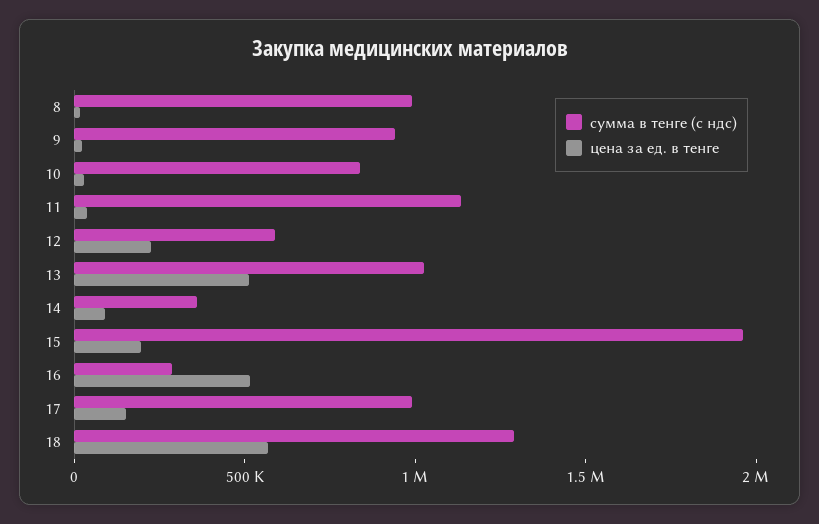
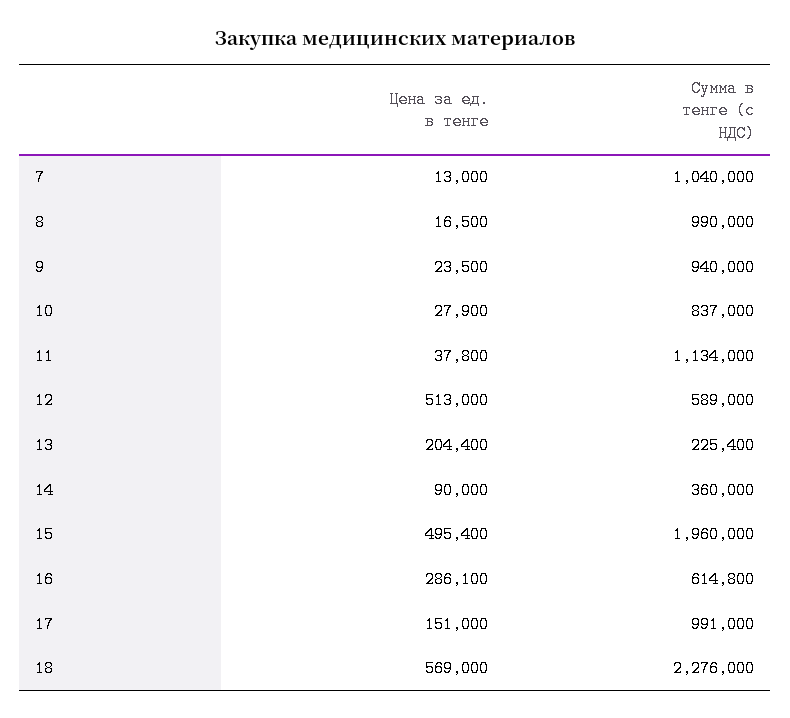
цена за ед. в тенге, 12: 200000 -> 513000
сумма в тенге (с ндс), 13: 1000000 -> 225400
цена за ед. в тенге, 13: 500000 -> 204400
цена за ед. в тенге, 15: 200000 -> 495400
сумма в тенге (с ндс), 16: 300000 -> 614800
цена за ед. в тенге, 16: 500000 -> 286100
сумма в тенге (с ндс), 18: 1300000 -> 2276000
цена за ед. в тенге, 7: none -> 13000
сумма в тенге (с ндс), 7: none -> 1040000

